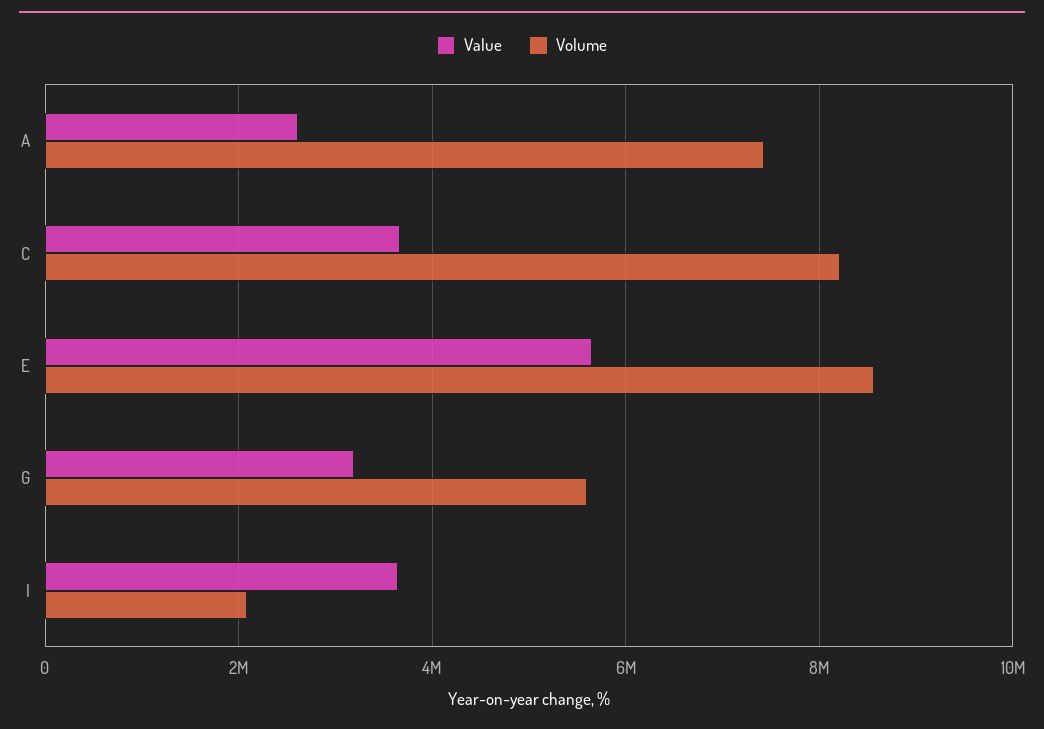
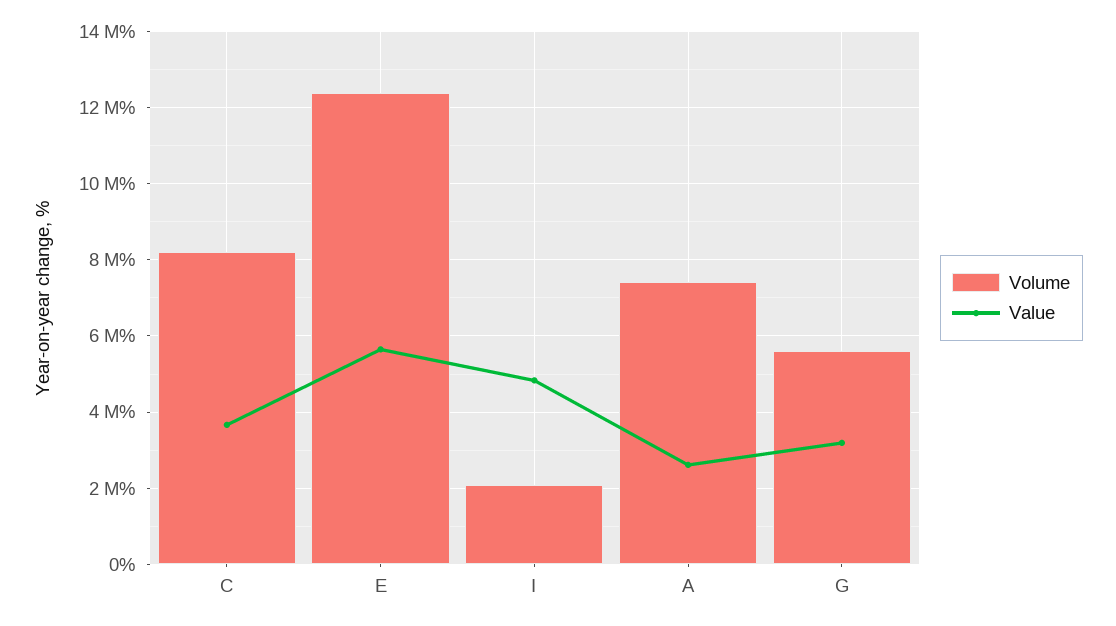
Volume, E: 8600000 -> 12400000
Value, I: 3600000 -> 4800000

